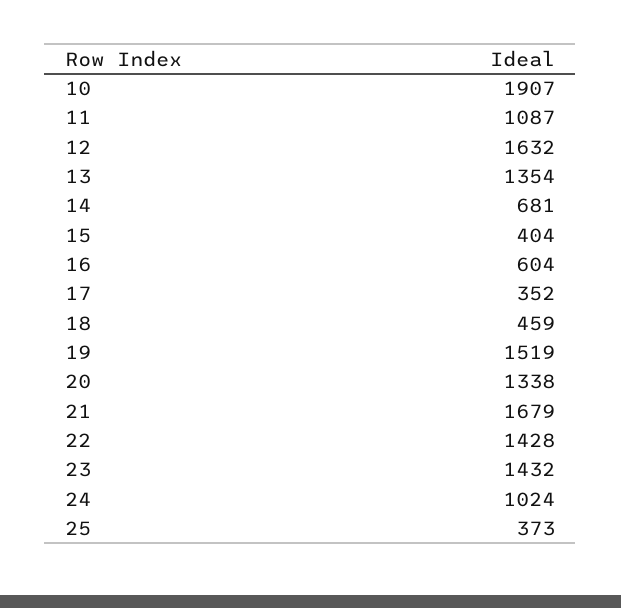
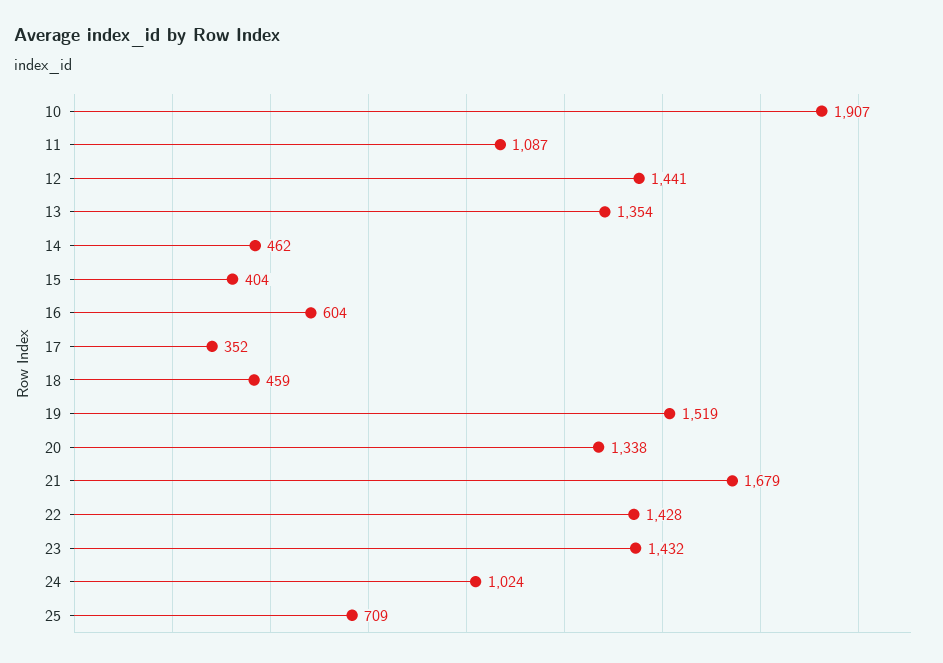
12: 1632 -> 1441
14: 681 -> 462
25: 373 -> 709

